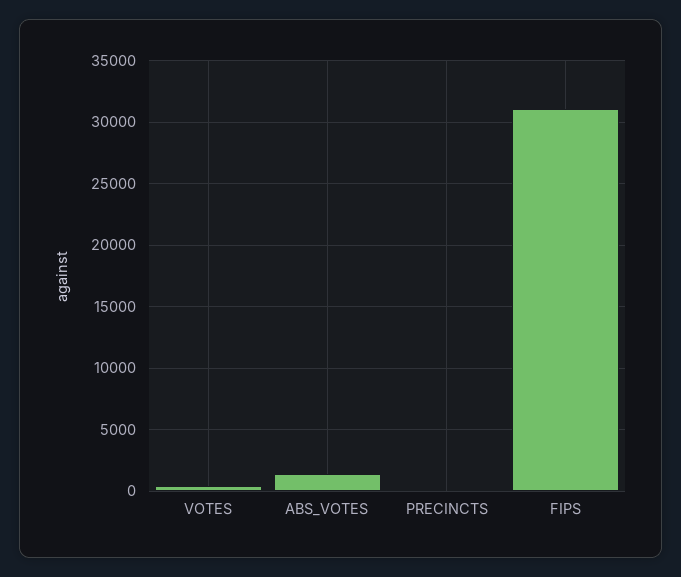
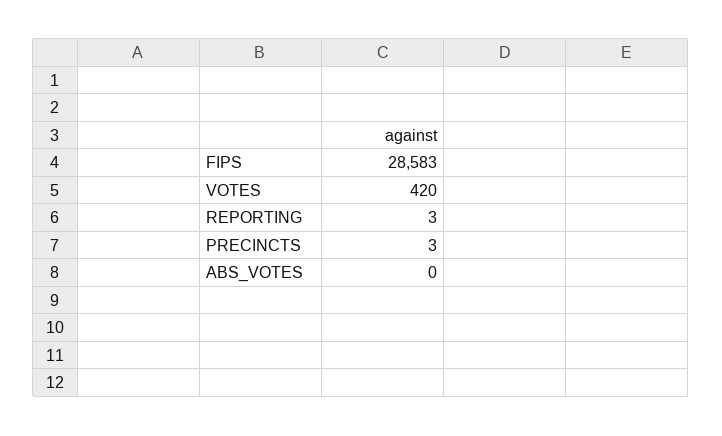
ABS_VOTES: 1500 -> 0
FIPS: 31000 -> 28583
REPORTING: none -> 3

